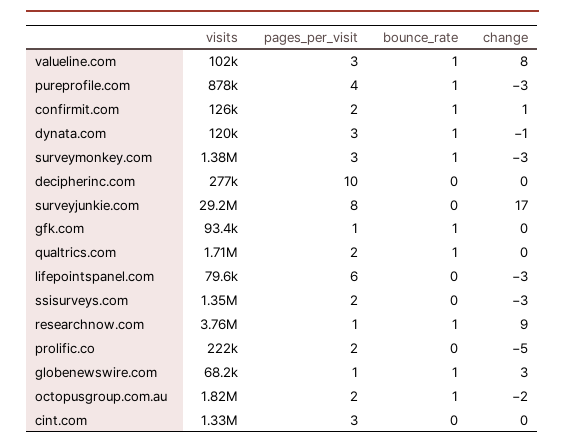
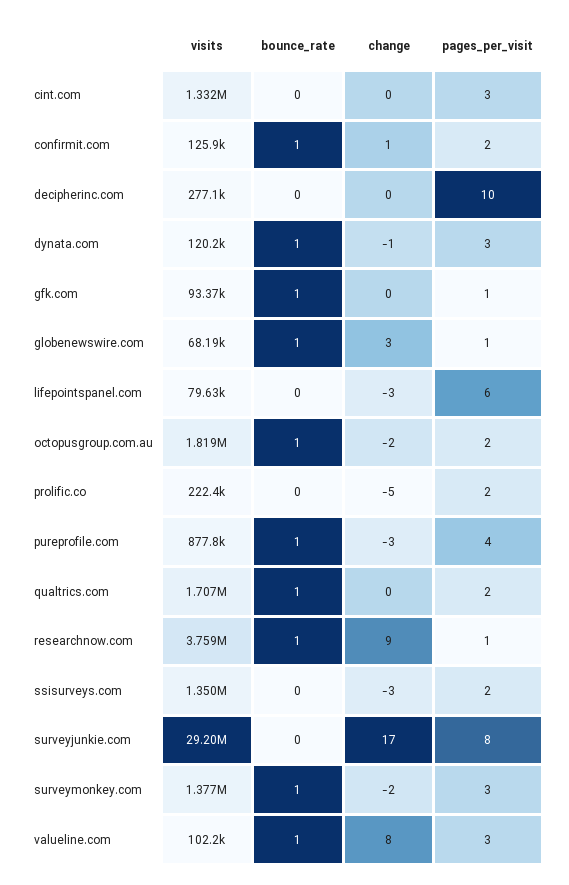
change, surveymonkey.com: -3 -> -2

